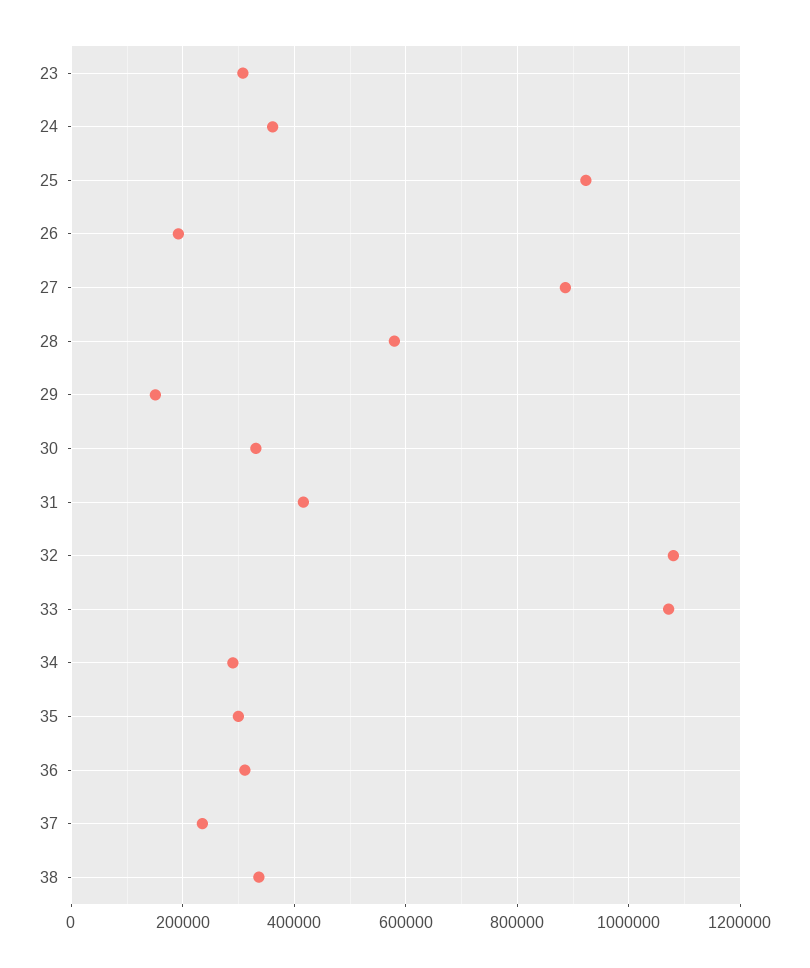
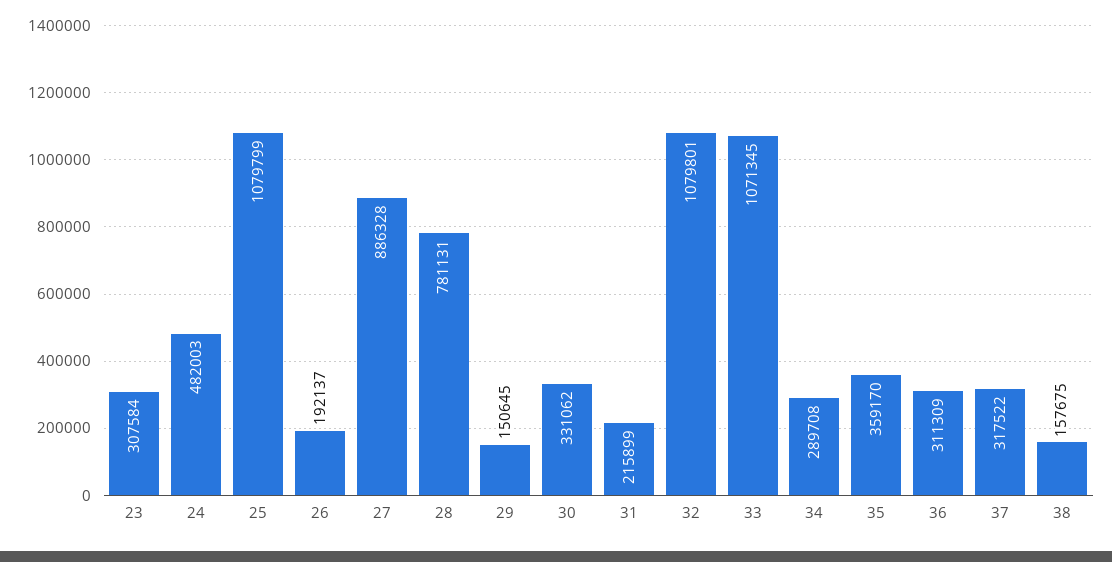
24: 360000 -> 482003
25: 920000 -> 1079799
28: 580000 -> 781131
31: 420000 -> 215899
35: 300000 -> 359170
37: 240000 -> 317522
38: 340000 -> 157675

